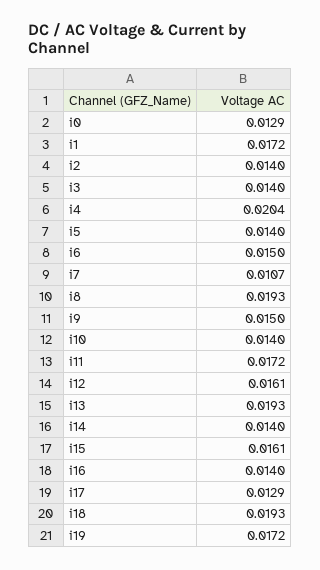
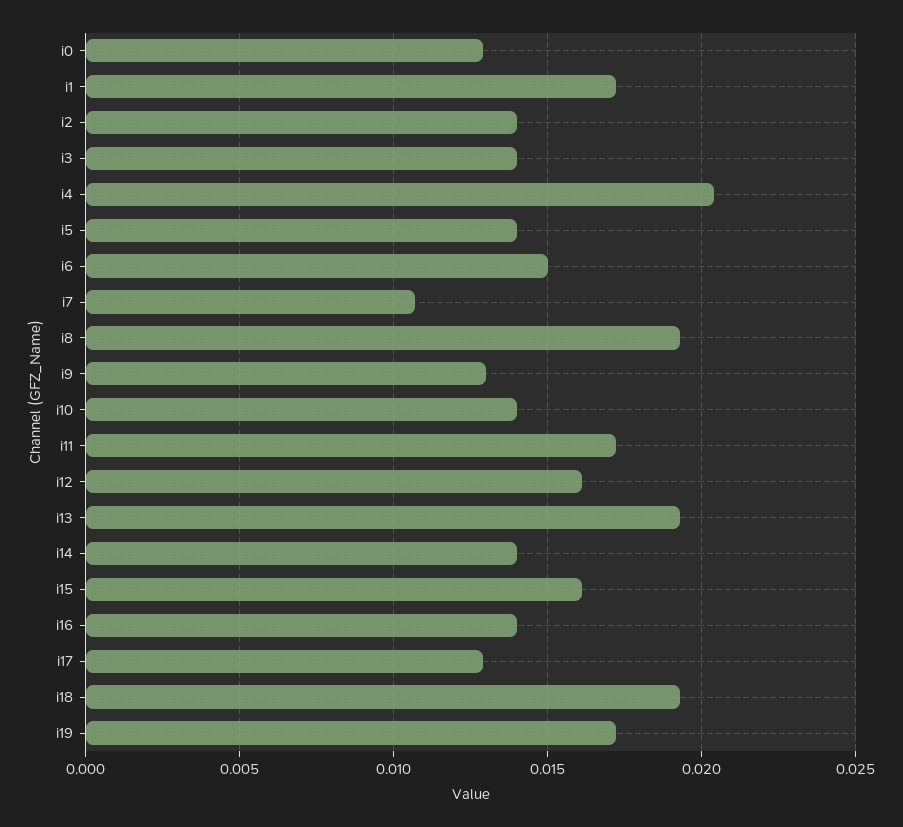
i9: 0.015 -> 0.013

